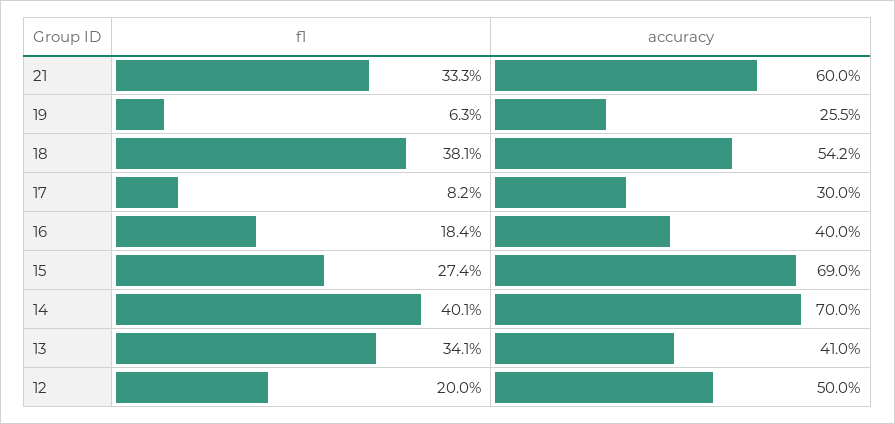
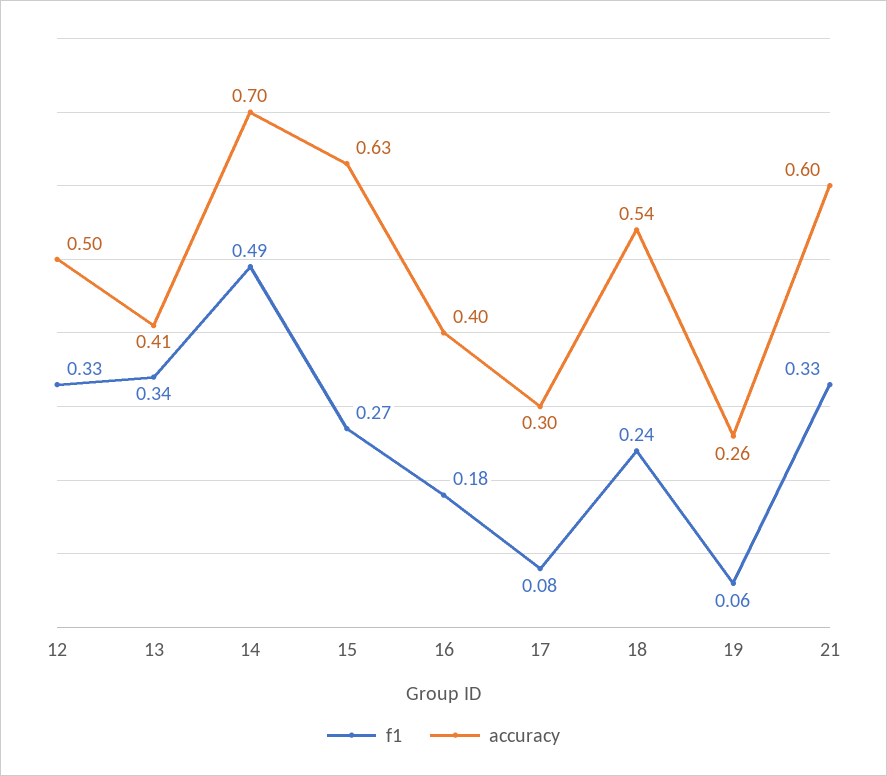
f1, 18: 0.381 -> 0.24
accuracy, 15: 0.69 -> 0.63
f1, 14: 0.401 -> 0.49
f1, 12: 0.2 -> 0.33

